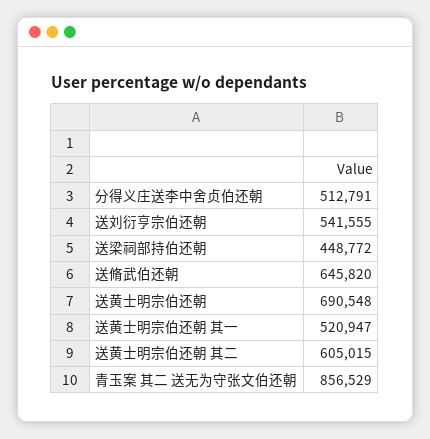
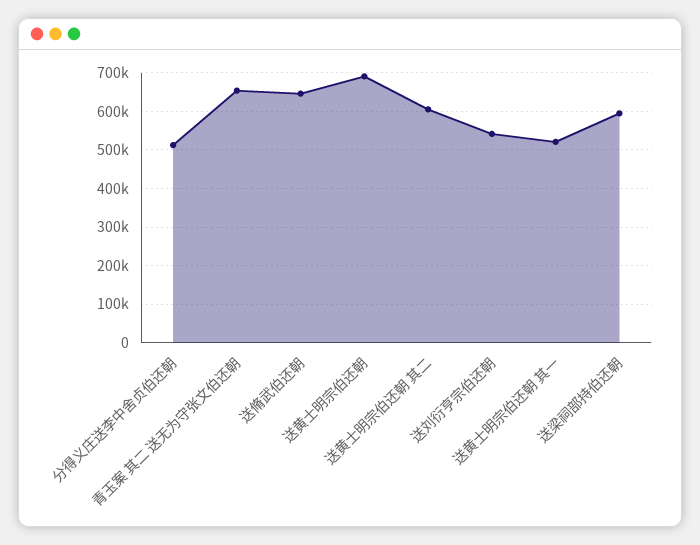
送梁祠部持伯还朝: 448772 -> 600000
青玉案 其二 送无为守张文伯还朝: 856529 -> 660000

